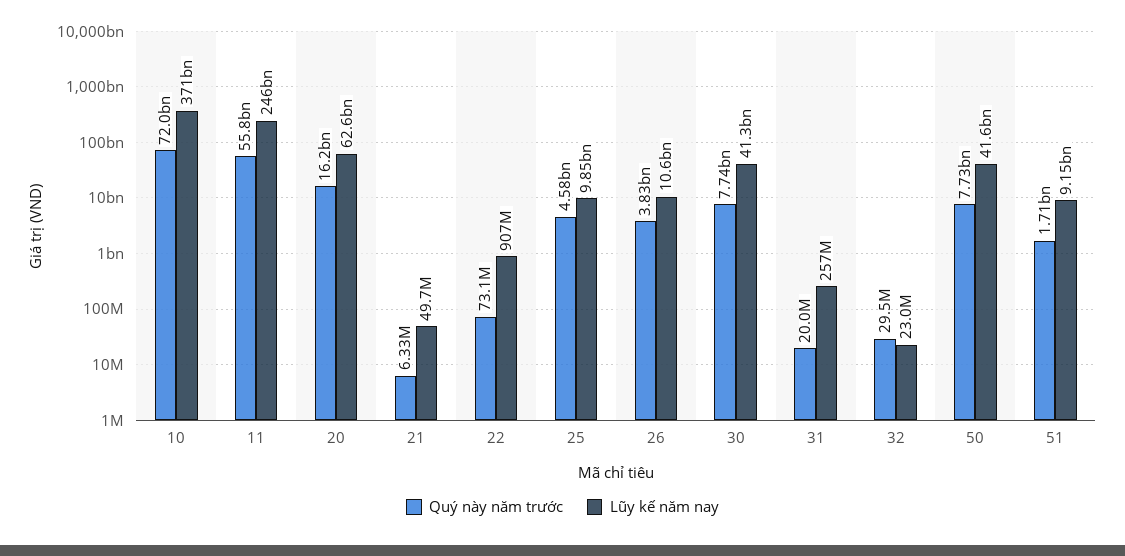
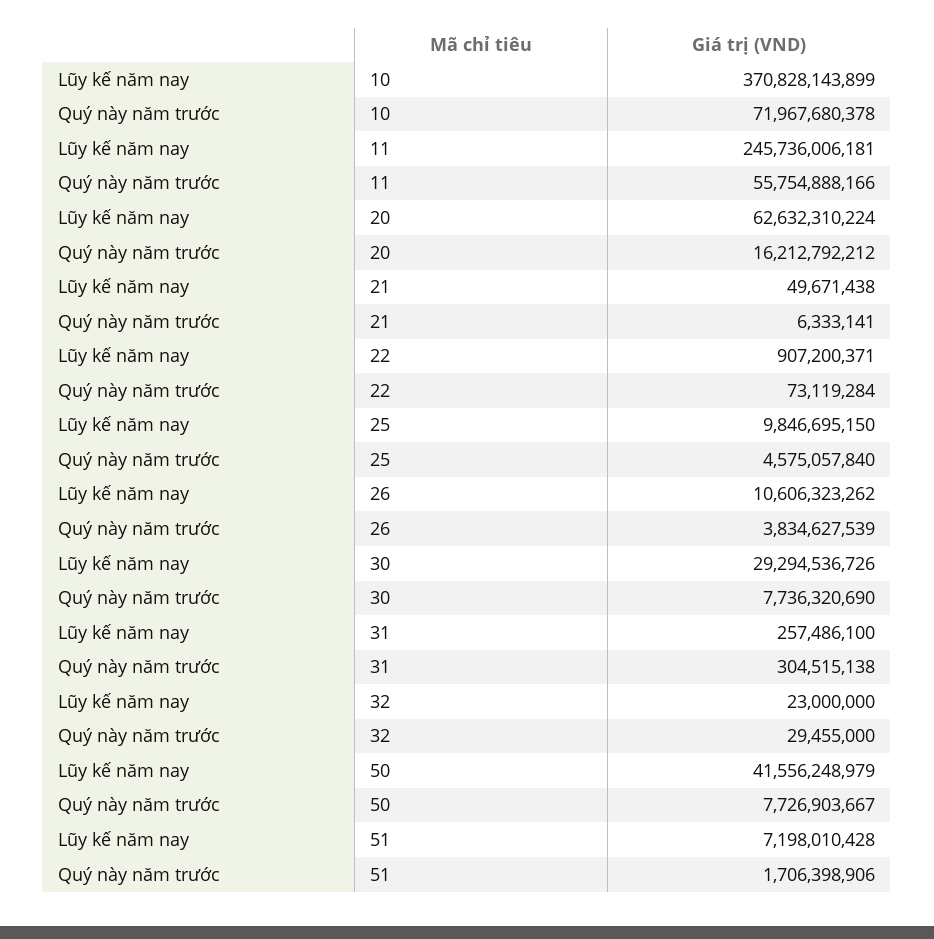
Lũy kế năm nay, 30: 41300000000 -> 29294536726
Quý này năm trước, 31: 20000000 -> 304515138
Lũy kế năm nay, 51: 9150000000 -> 7198010428

